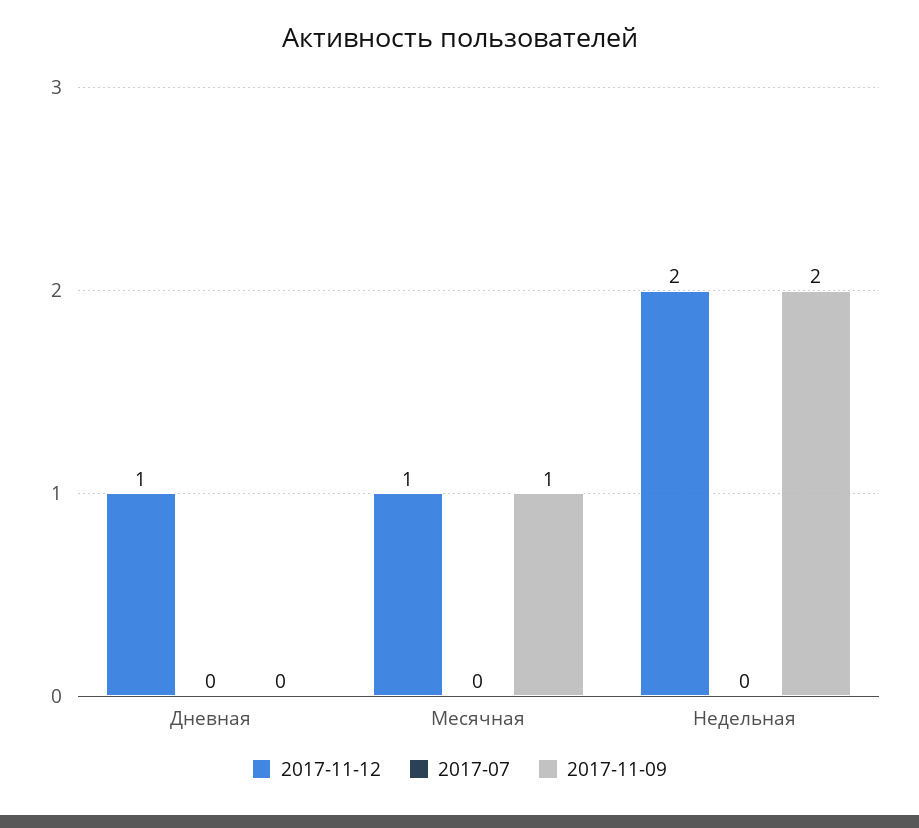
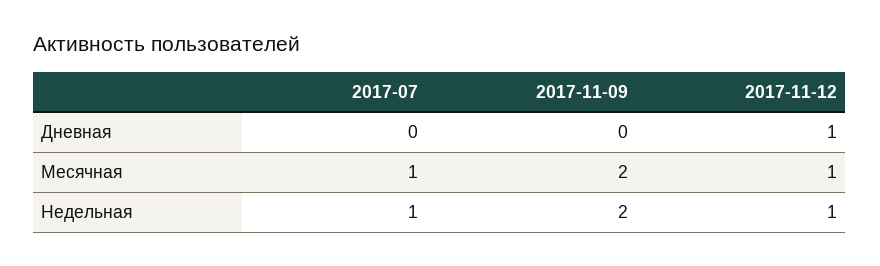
2017-07, Месячная: 0 -> 1
2017-11-09, Месячная: 1 -> 2
2017-11-12, Недельная: 2 -> 1
2017-07, Недельная: 0 -> 1

